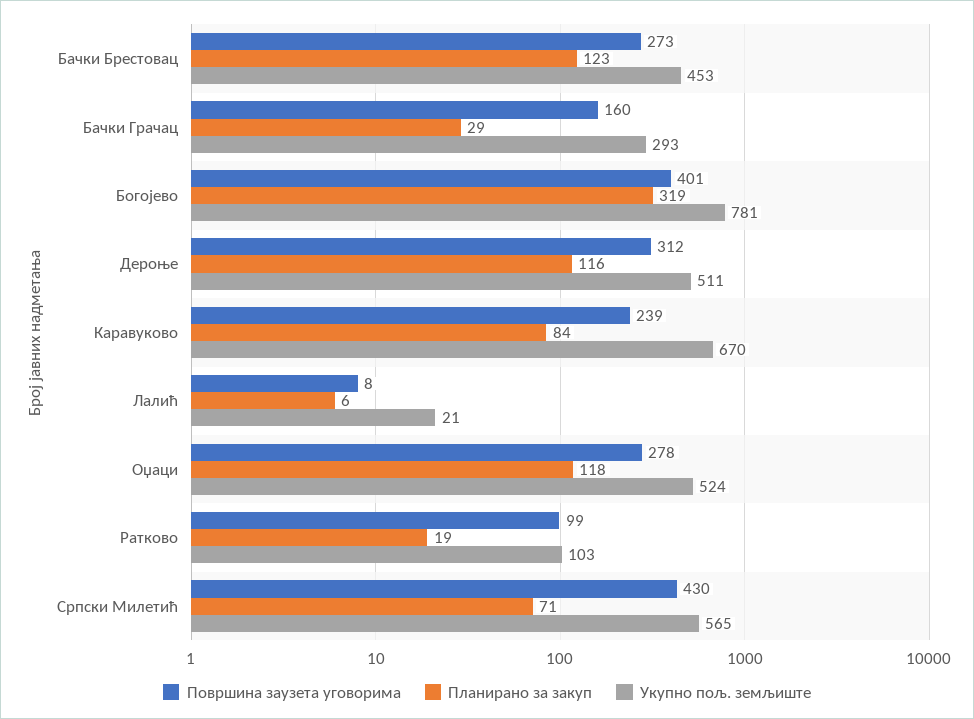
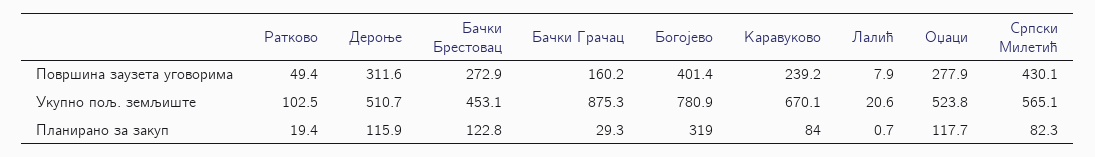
Укупно пољ. земљиште, Бачки Грачац: 293 -> 875.3
Планирано за закуп, Лалић: 6 -> 0.7
Површина заузета уговорима, Ратково: 99 -> 49.4
Планирано за закуп, Српски Милетић: 71 -> 82.3

